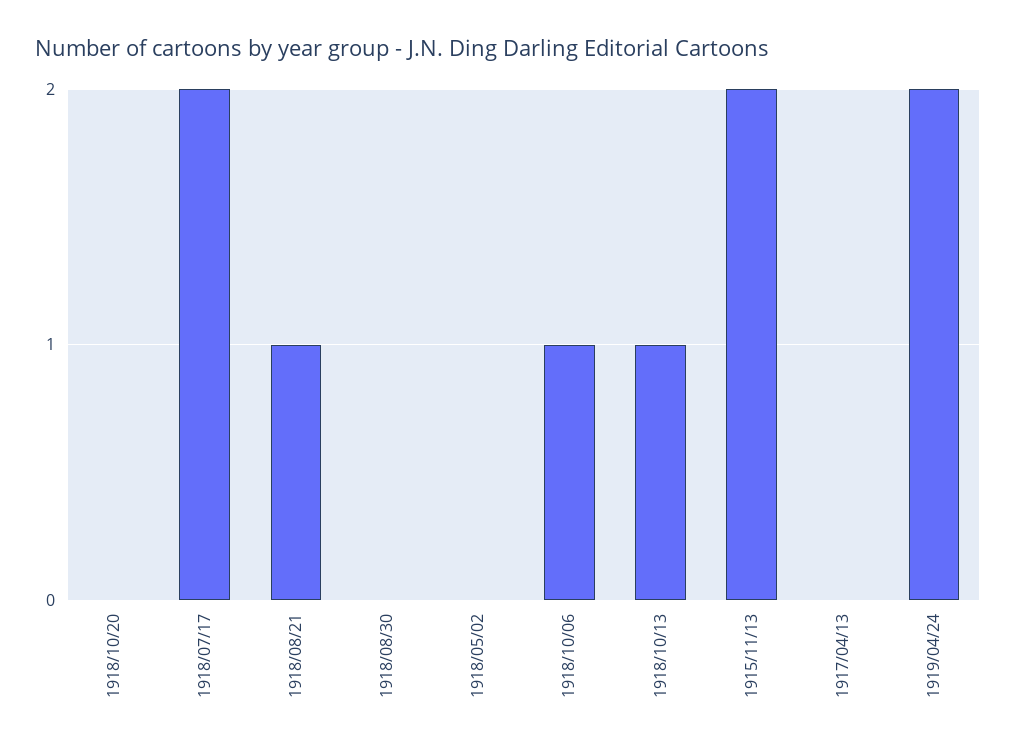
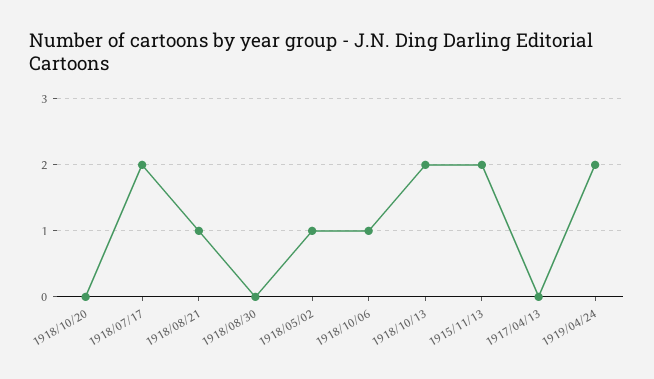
1918/05/02: 0 -> 1
1918/10/13: 1 -> 2

